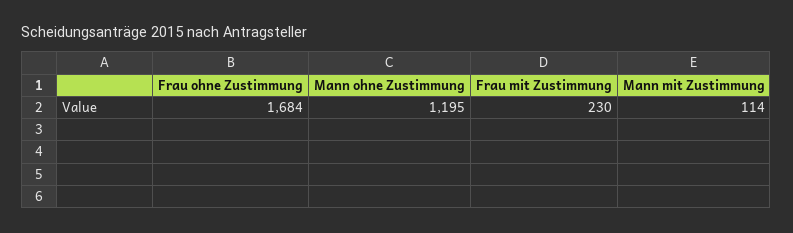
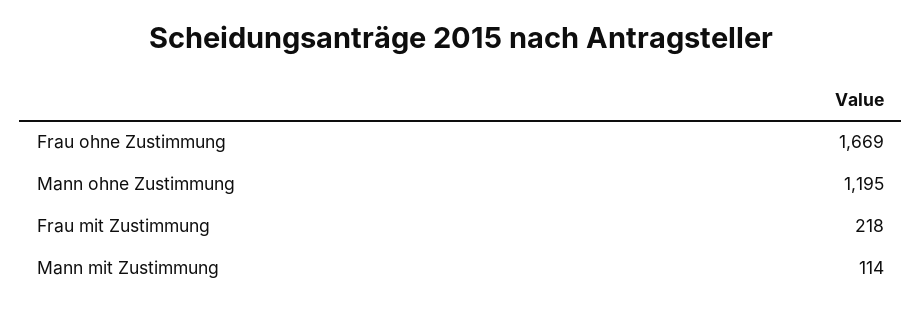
Frau ohne Zustimmung: 1684 -> 1669
Frau mit Zustimmung: 230 -> 218

